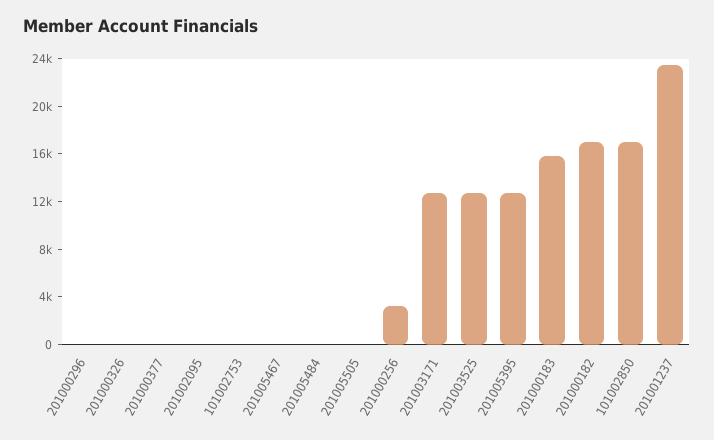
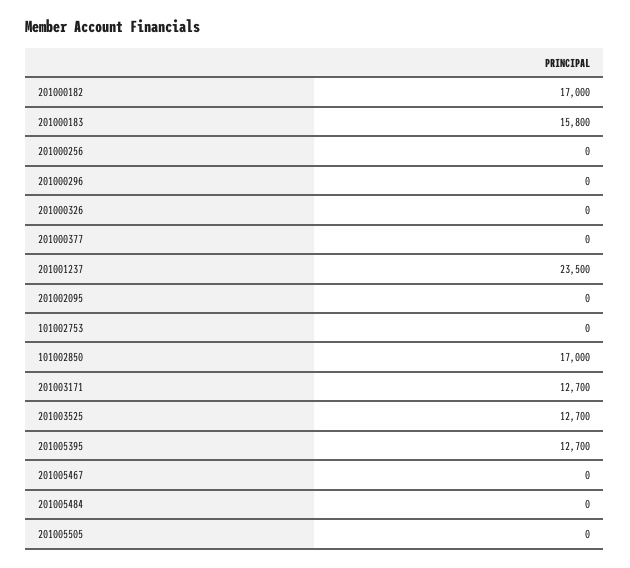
201000256: 3000 -> 0

